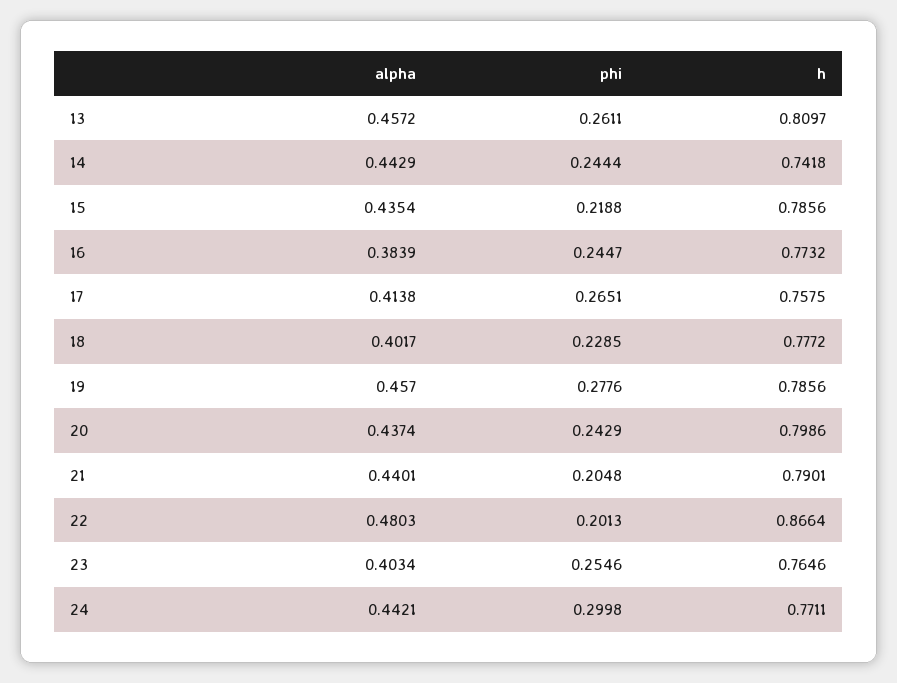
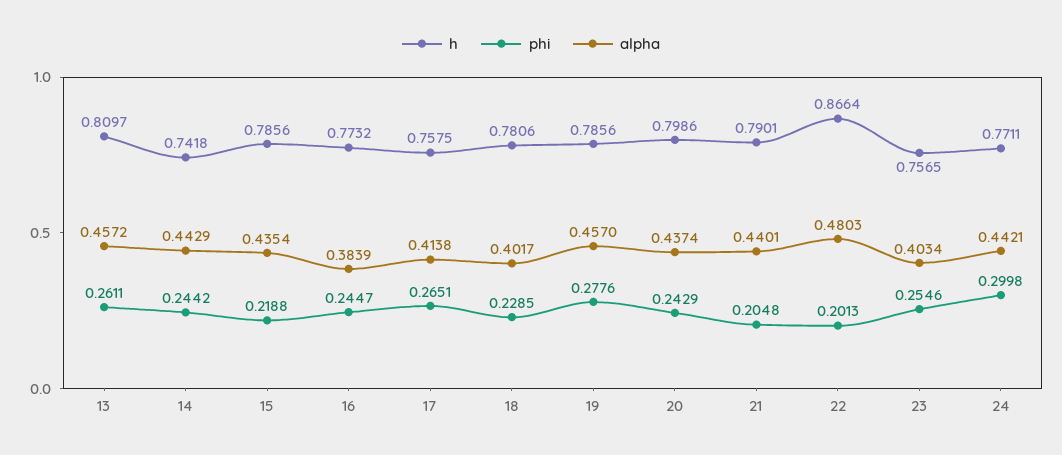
phi, 14: 0.2444 -> 0.2442
h, 18: 0.7772 -> 0.7806
h, 23: 0.7646 -> 0.7565

